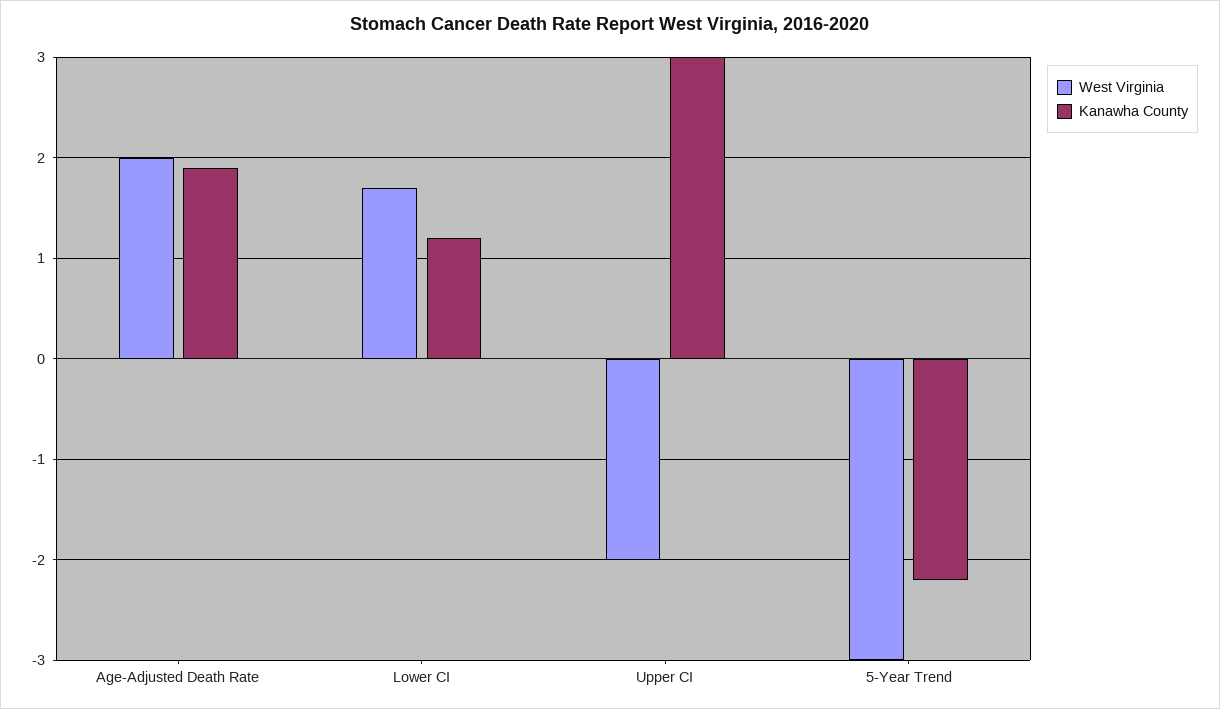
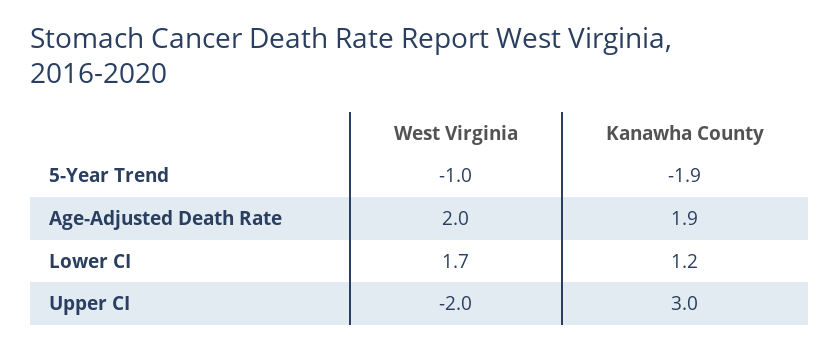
West Virginia, 5-Year Trend: -3 -> -1
Kanawha County, 5-Year Trend: -2.2 -> -1.9

